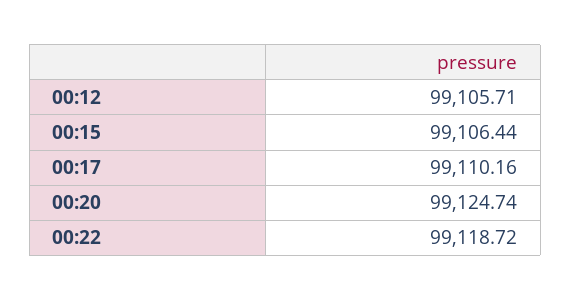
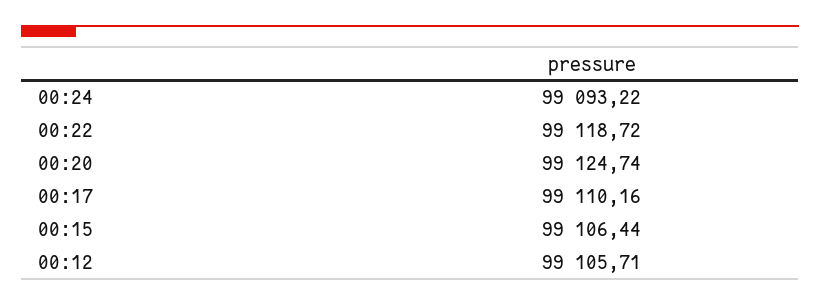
00:24: none -> 99093.22

